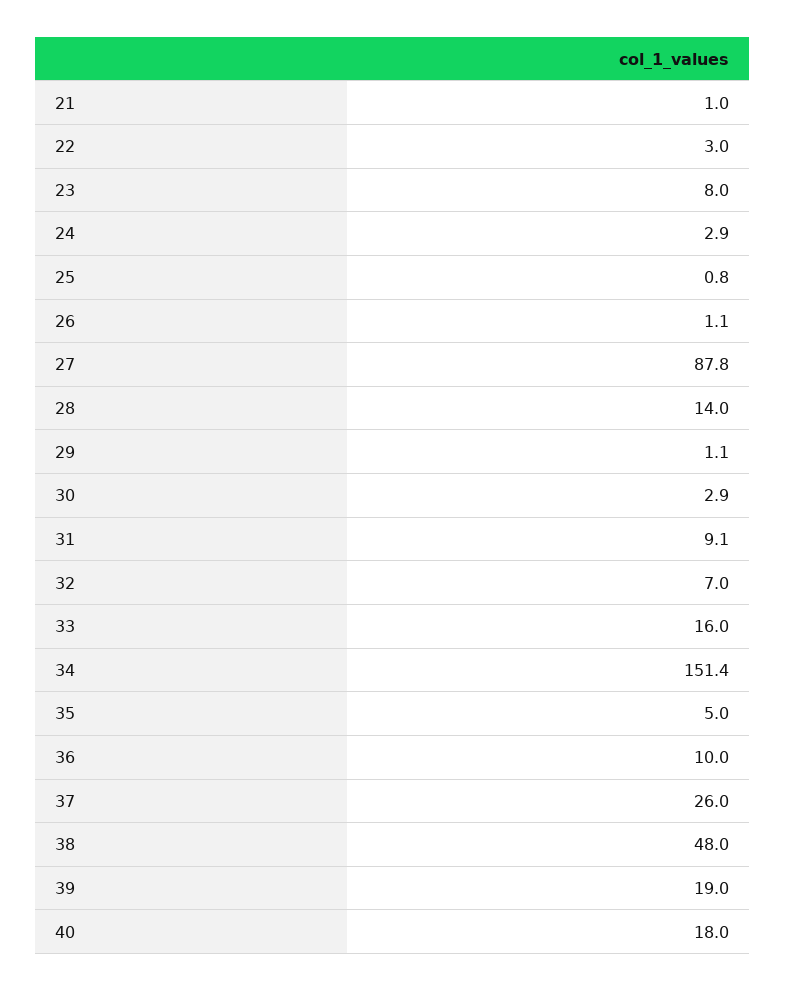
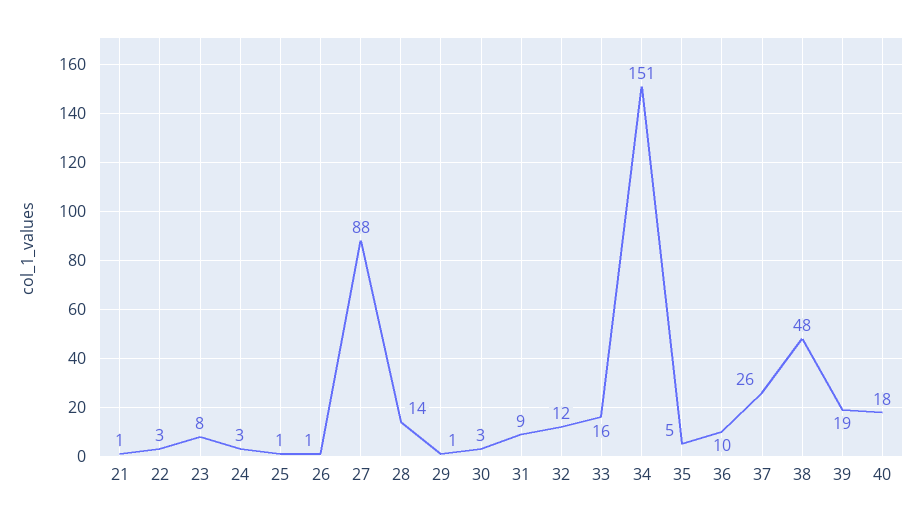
32: 7 -> 12

